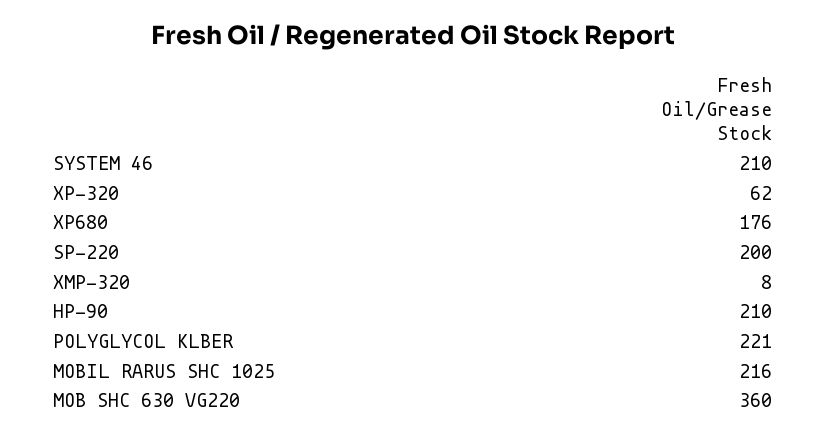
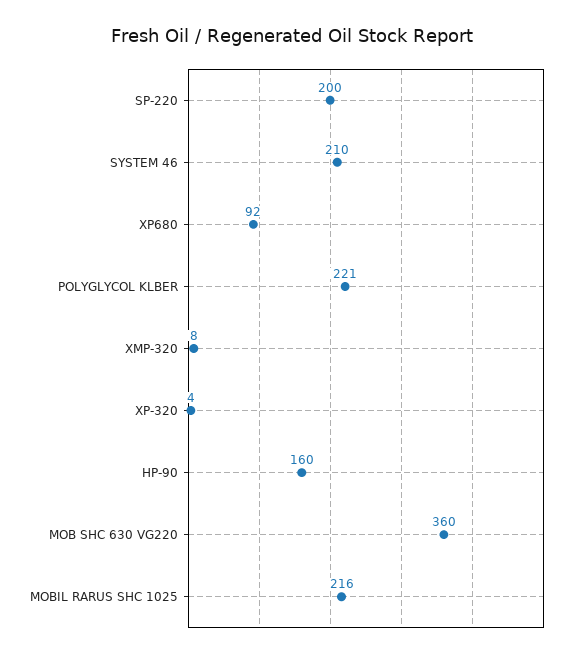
XP-320: 62 -> 4
XP680: 176 -> 92
HP-90: 210 -> 160

